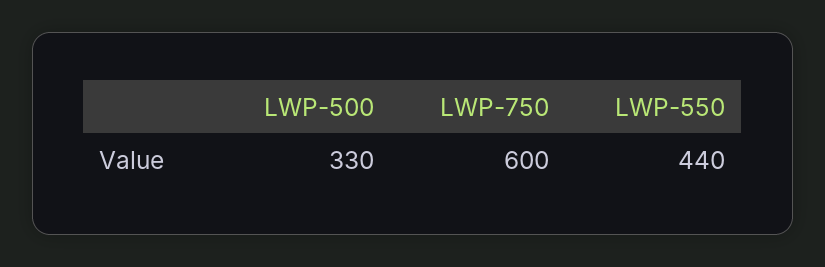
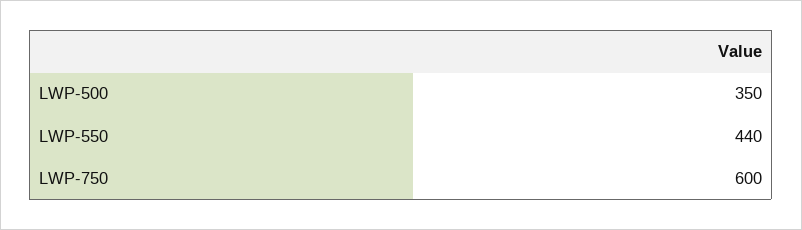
LWP-500: 330 -> 350

